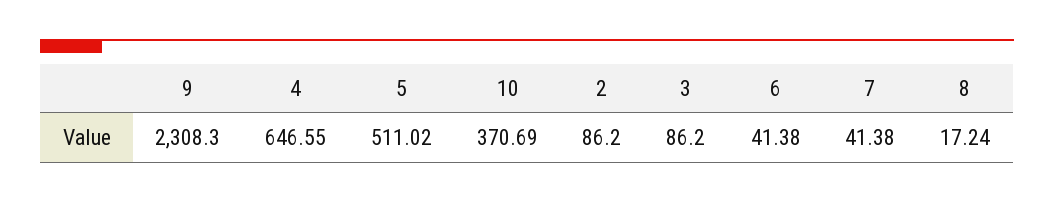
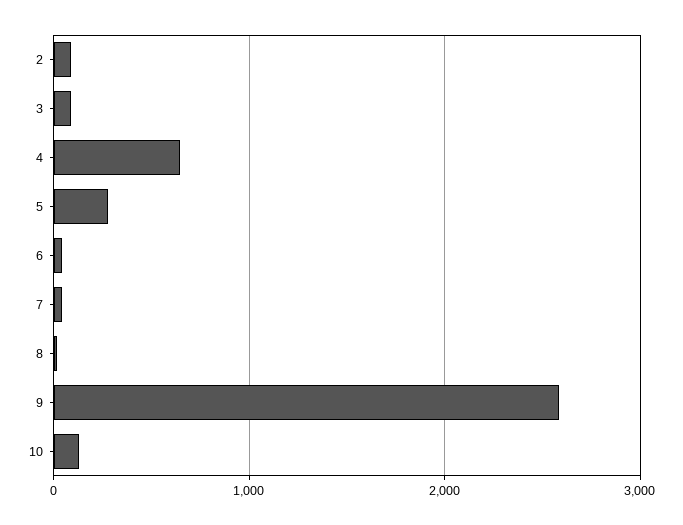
9: 2308.3 -> 2600
5: 511.02 -> 300
10: 370.69 -> 100

